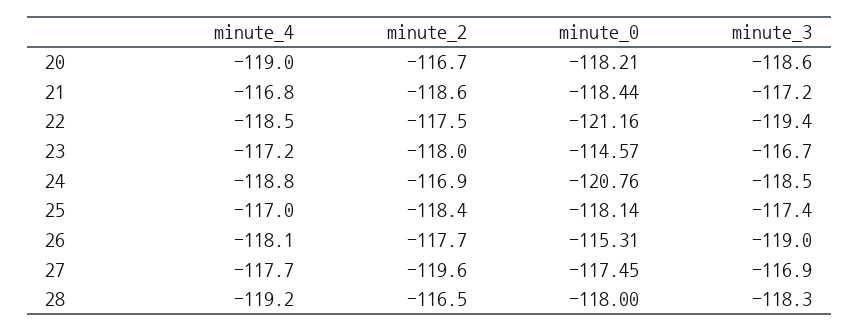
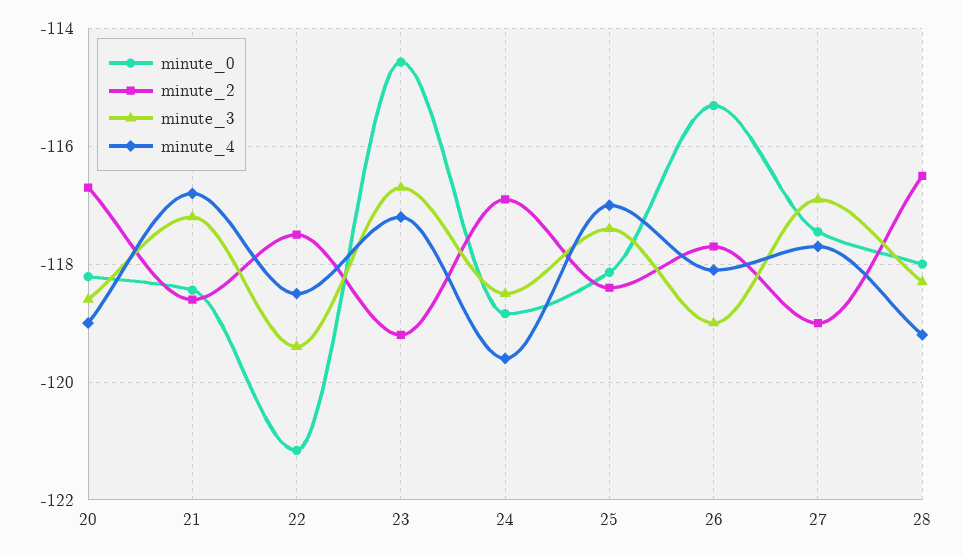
minute_2, 23: -118 -> -119.2
minute_4, 24: -118.8 -> -119.6
minute_0, 24: -120.76 -> -118.8
minute_2, 27: -119.6 -> -119

